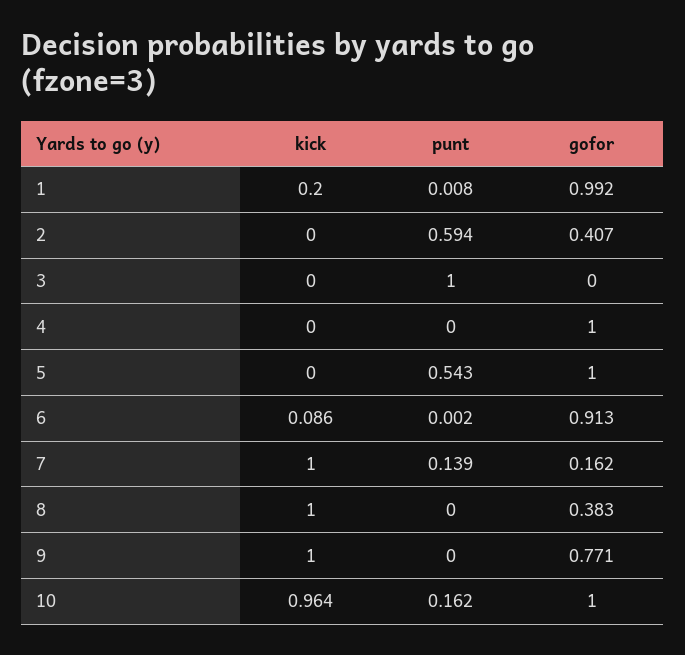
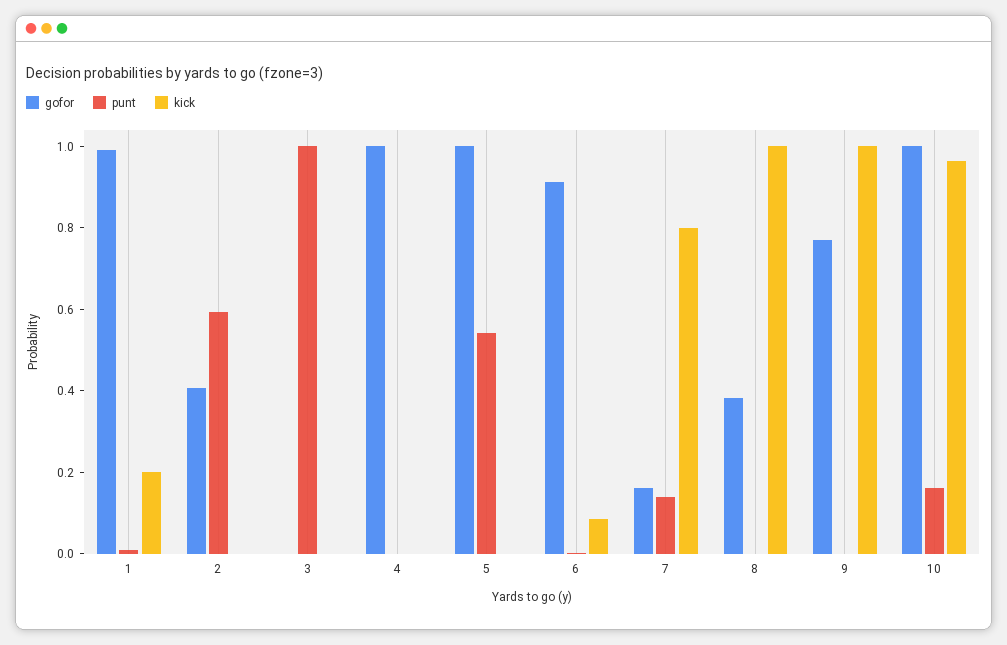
kick, 7: 1 -> 0.8

